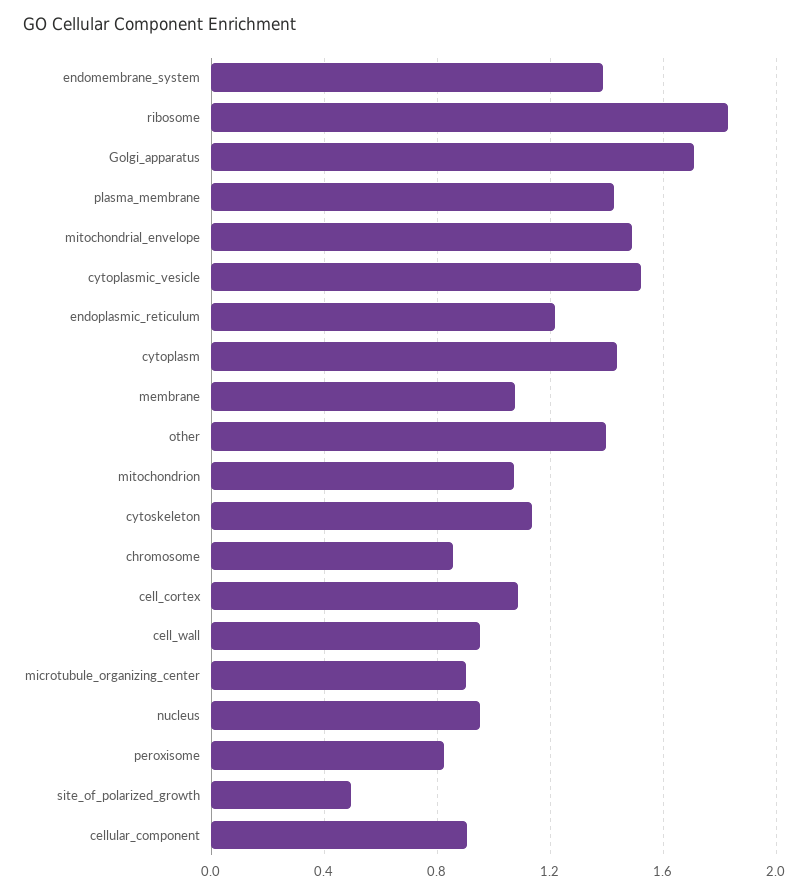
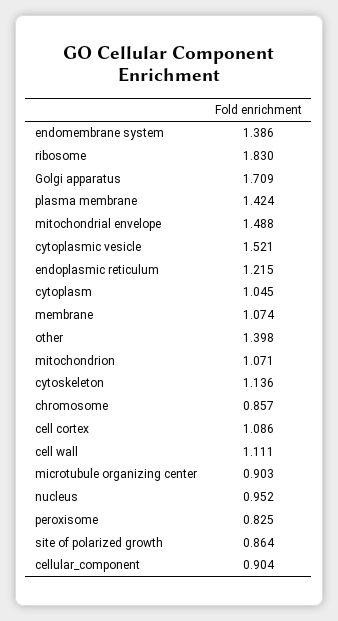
cytoplasm: 1.45 -> 1.045
cell_wall: 0.95 -> 1.111
site_of_polarized_growth: 0.5 -> 0.864

